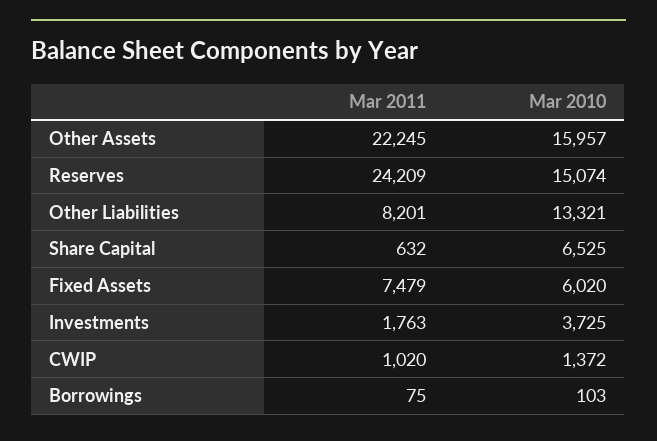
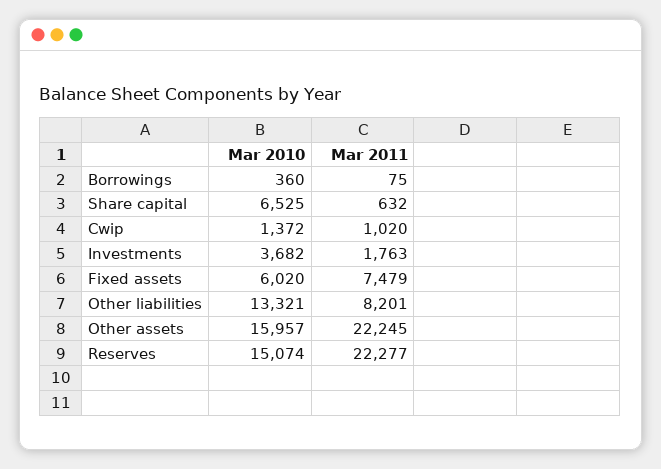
Mar 2011, Reserves: 24209 -> 22277
Mar 2010, Investments: 3725 -> 3682
Mar 2010, Borrowings: 103 -> 360

